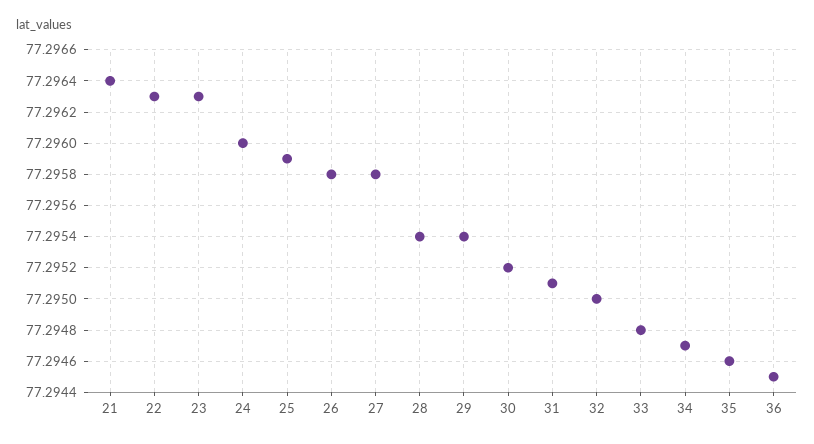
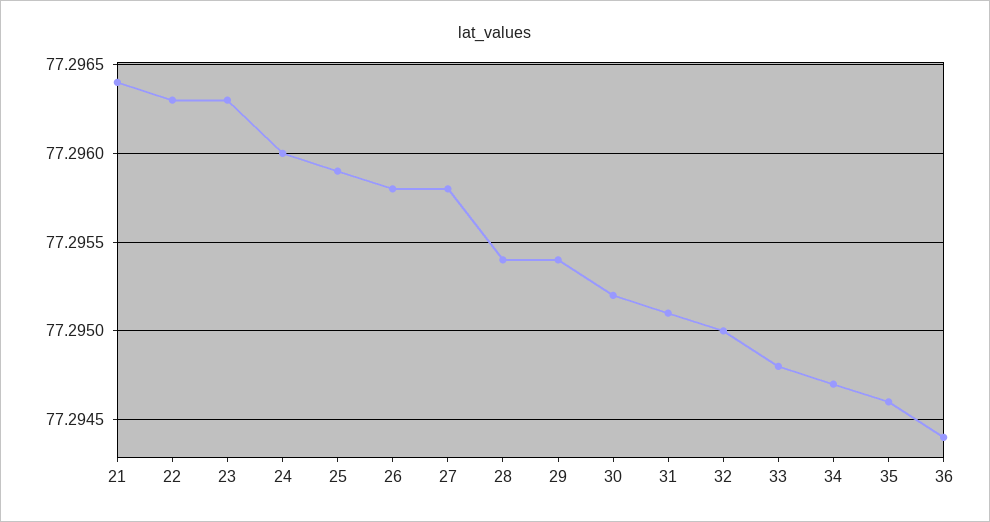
36: 77.2945 -> 77.2944

